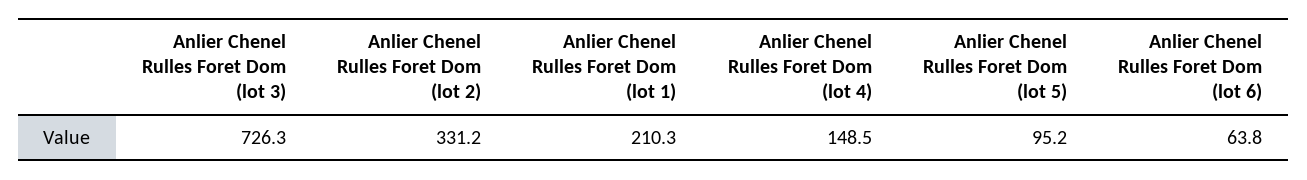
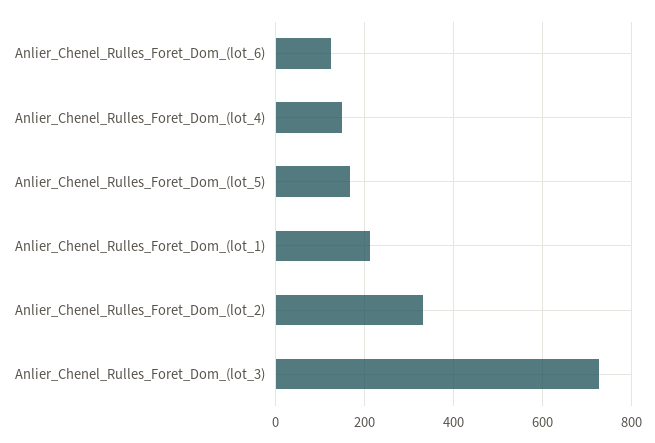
Anlier Chenel Rulles Foret Dom (lot 5): 95.2 -> 160
Anlier Chenel Rulles Foret Dom (lot 6): 63.8 -> 120

